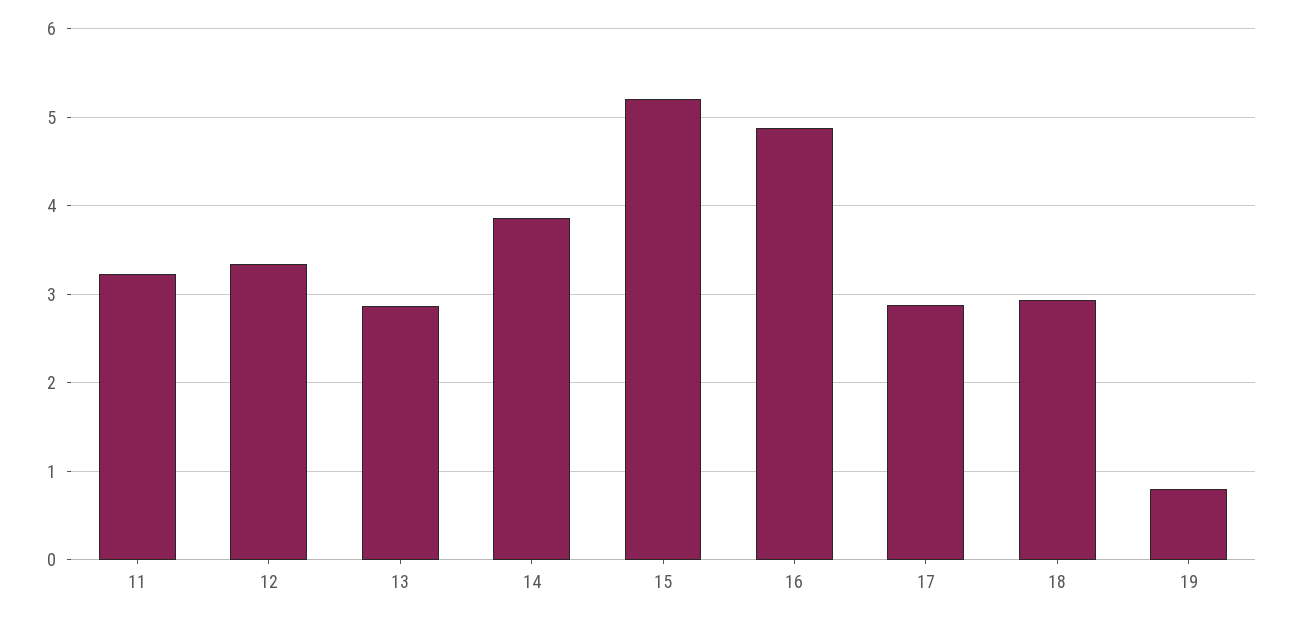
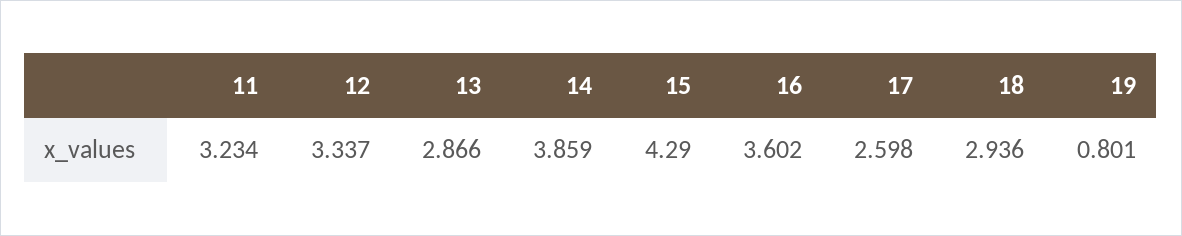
15: 5.2 -> 4.29
16: 4.9 -> 3.602
17: 2.9 -> 2.598

